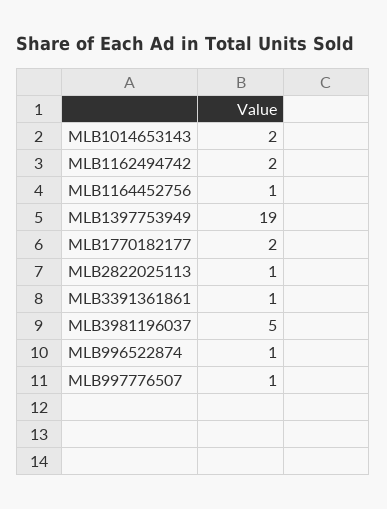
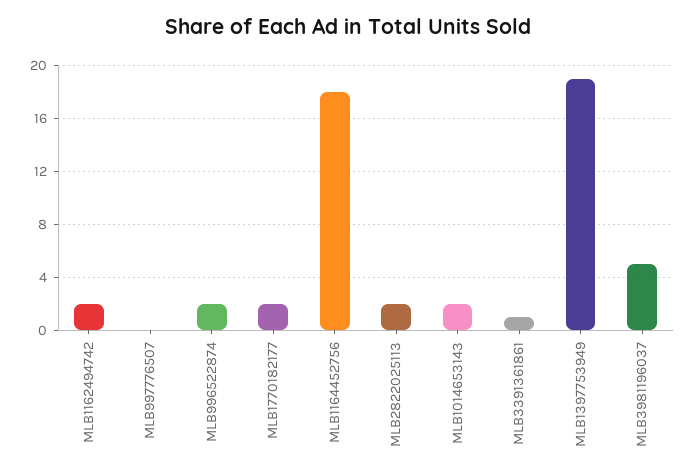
MLB1164452756: 1 -> 18
MLB2822025113: 1 -> 2
MLB996522874: 1 -> 2
MLB997776507: 1 -> 0

